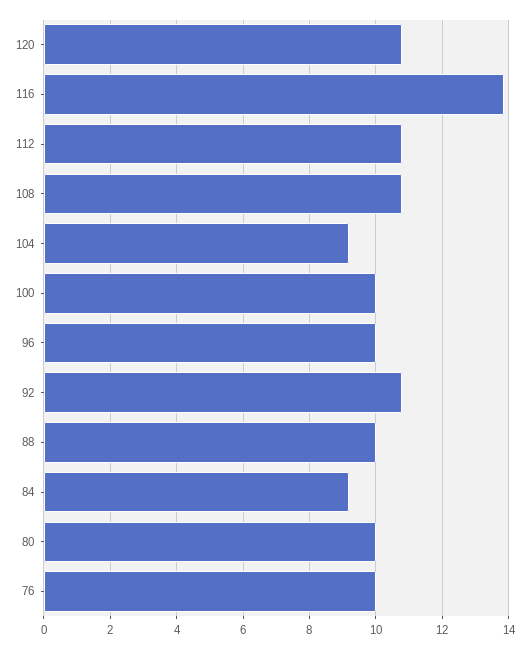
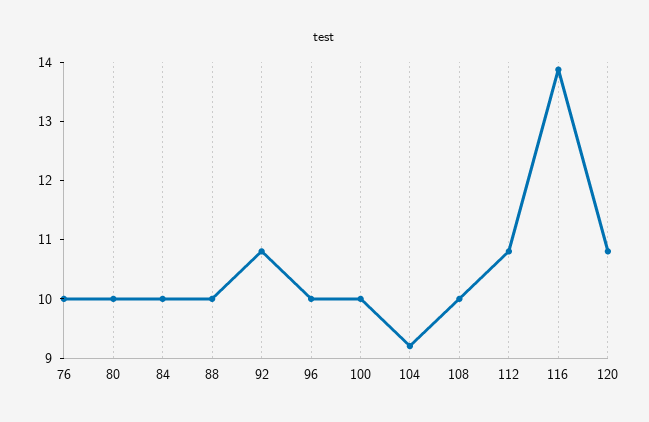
108: 10.8 -> 10
84: 9.2 -> 10

